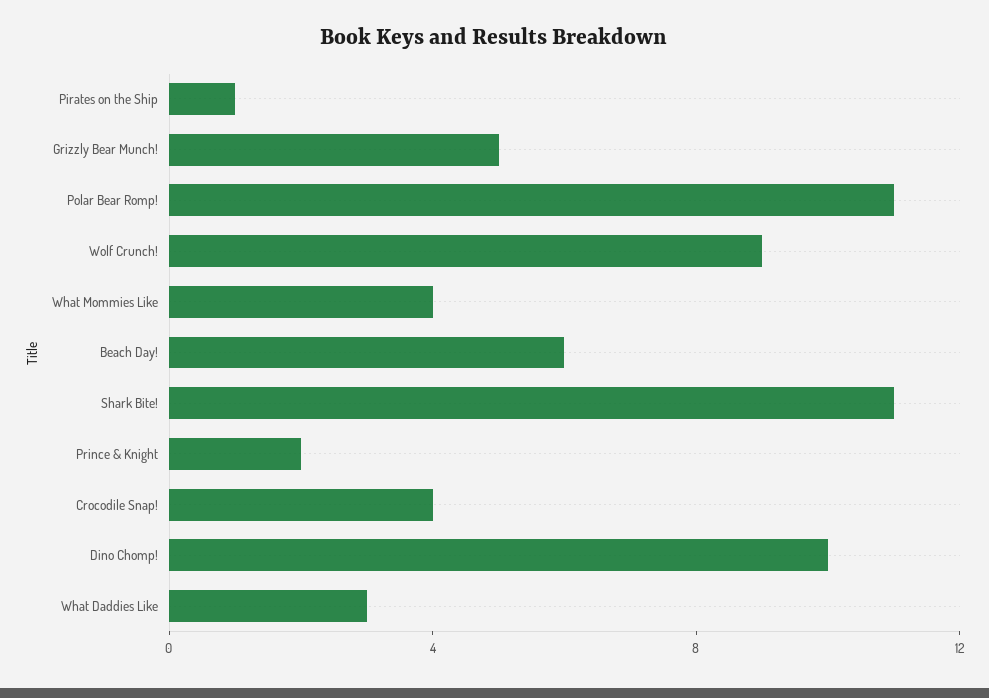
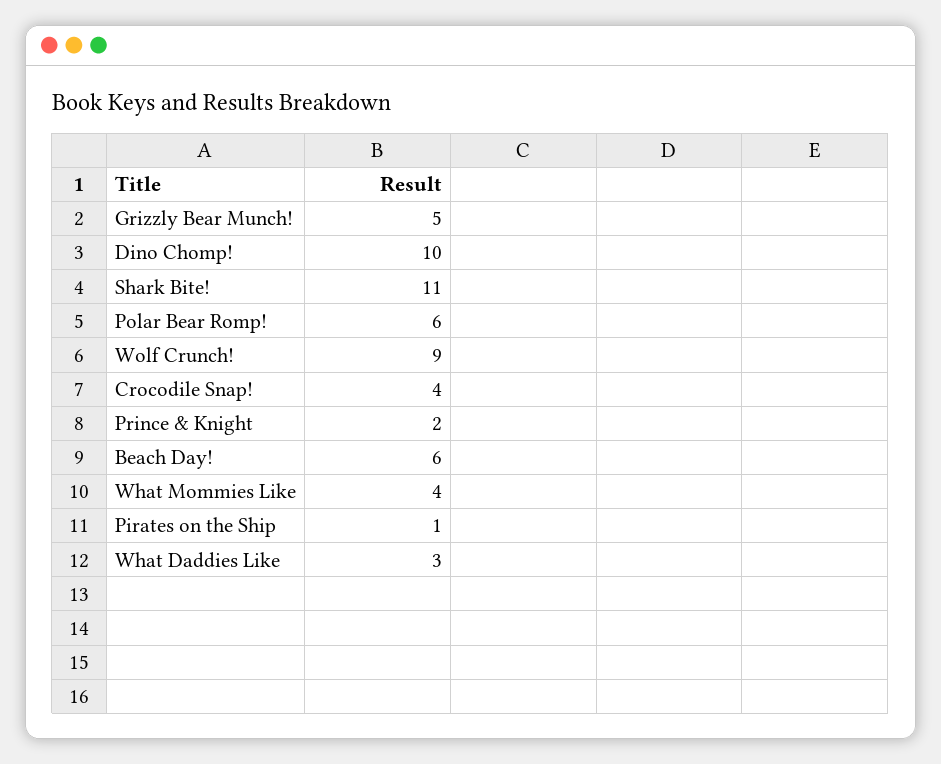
Polar Bear Romp!: 11 -> 6

